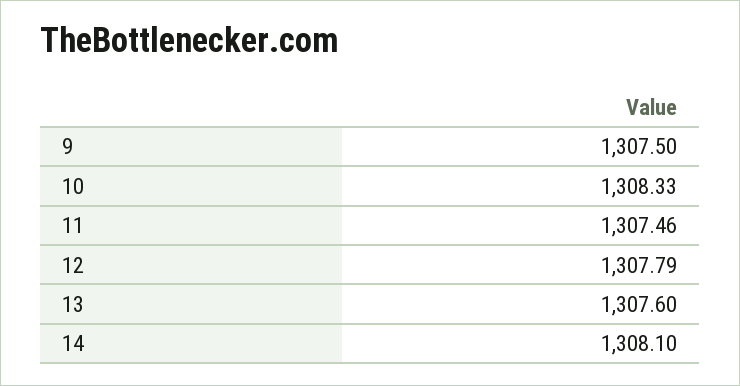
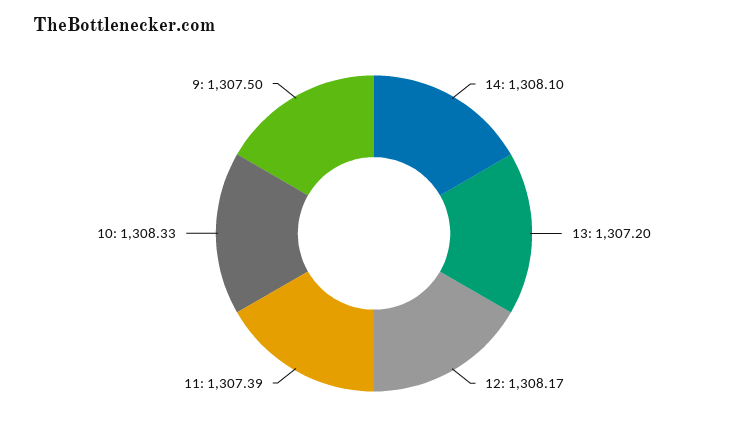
11: 1307.46 -> 1307.39
12: 1307.79 -> 1308.17
13: 1307.6 -> 1307.2

